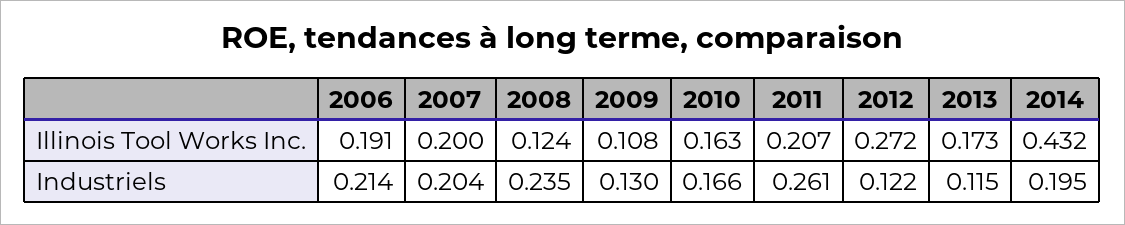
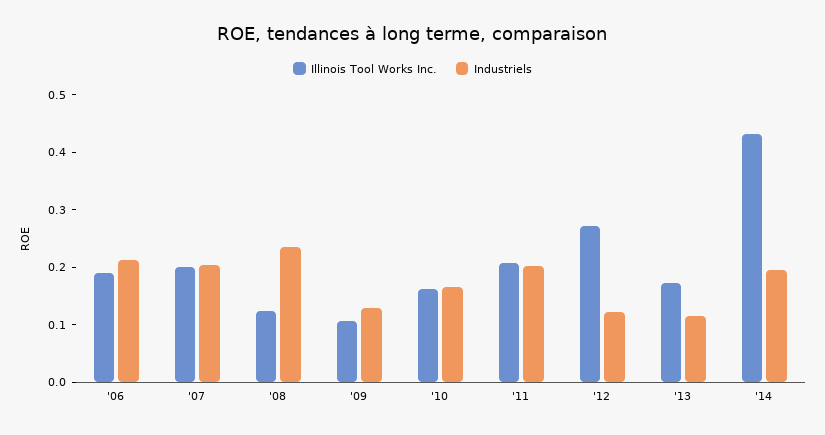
Industriels, 2011: 0.261 -> 0.2

